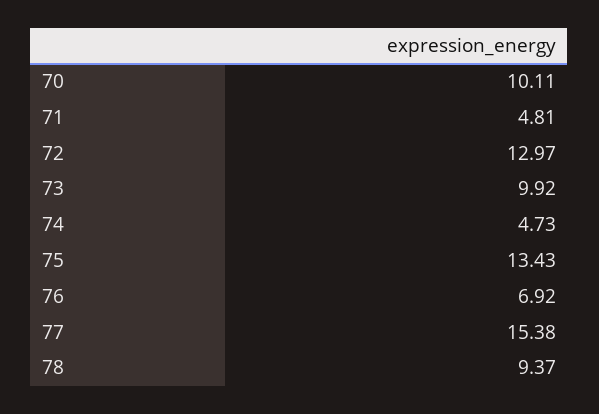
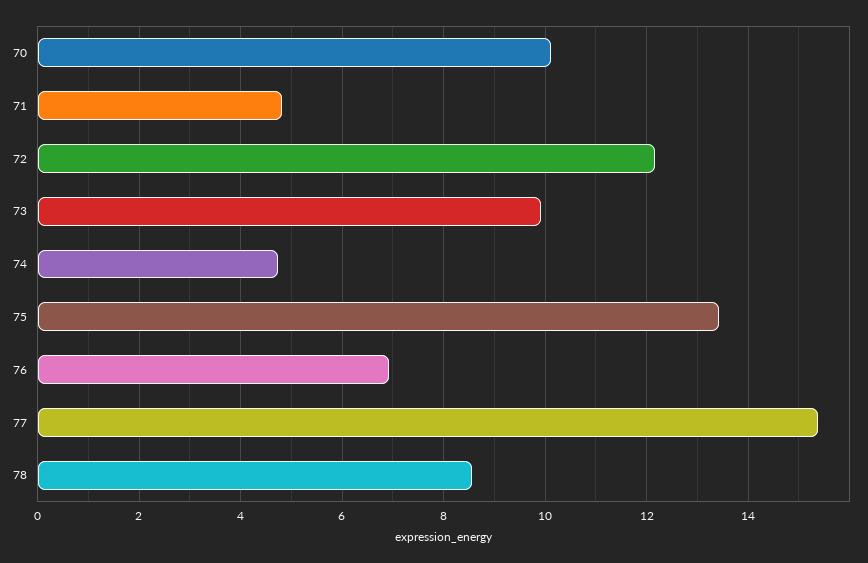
72: 12.97 -> 12.2
78: 9.37 -> 8.6

